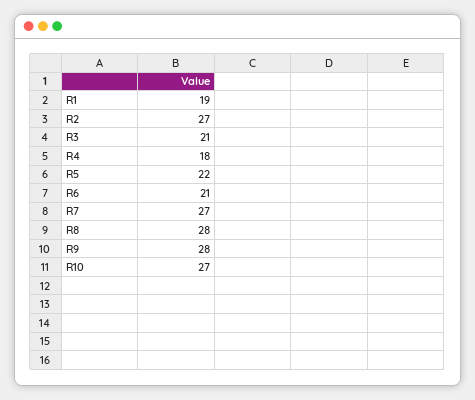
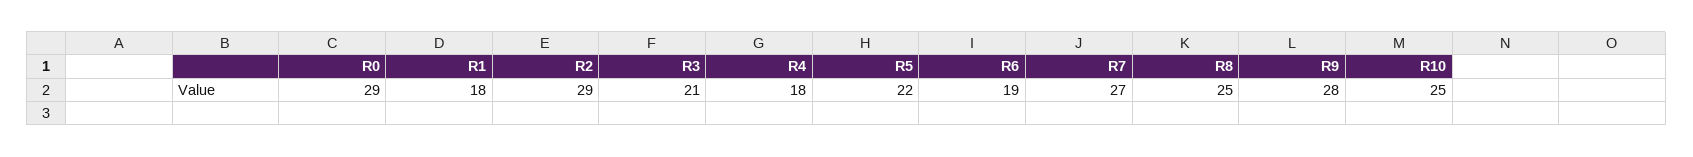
R1: 19 -> 18
R2: 27 -> 29
R6: 21 -> 19
R8: 28 -> 25
R10: 27 -> 25
R0: none -> 29

